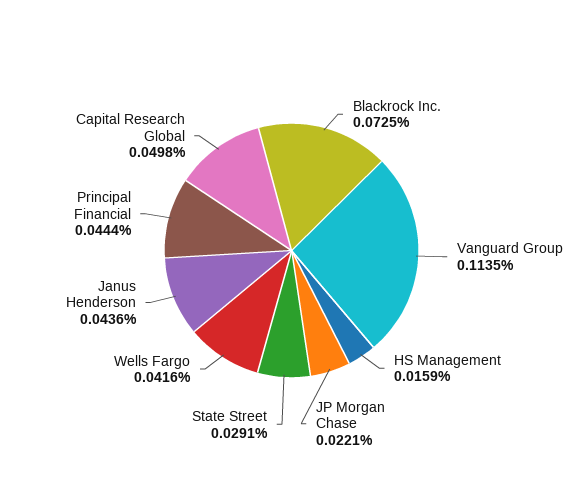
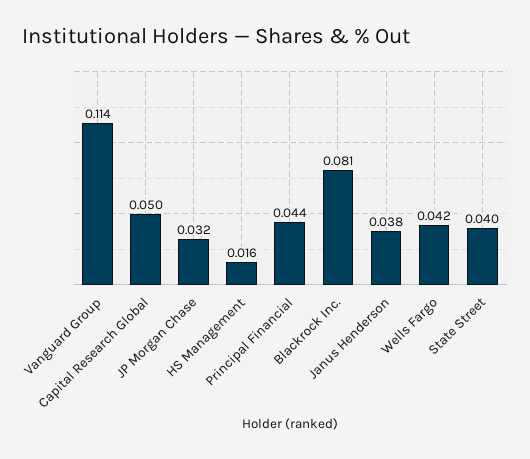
Blackrock Inc.: 0.0725 -> 0.081
JP Morgan Chase: 0.0221 -> 0.032
State Street: 0.0291 -> 0.04
Janus Henderson: 0.0436 -> 0.038

